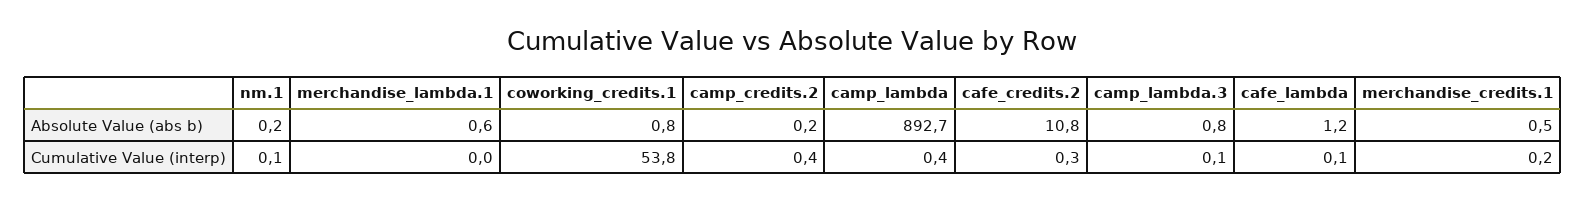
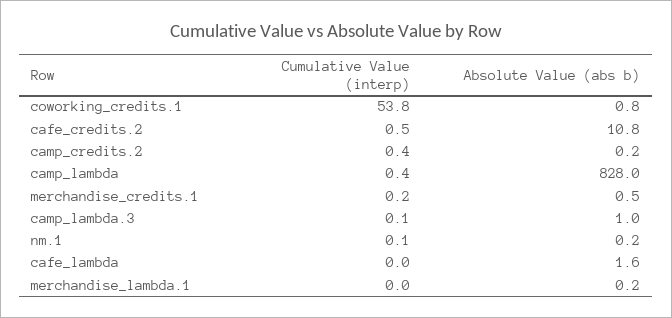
merchandise_lambda.1, Absolute Value (abs b): 0.6 -> 0.2
camp_lambda, Absolute Value (abs b): 892.7 -> 828
camp_lambda.3, Absolute Value (abs b): 0.8 -> 1
cafe_lambda, Absolute Value (abs b): 1.2 -> 1.6
cafe_credits.2, Cumulative Value (interp): 0.3 -> 0.5
cafe_lambda, Cumulative Value (interp): 0.1 -> 0

